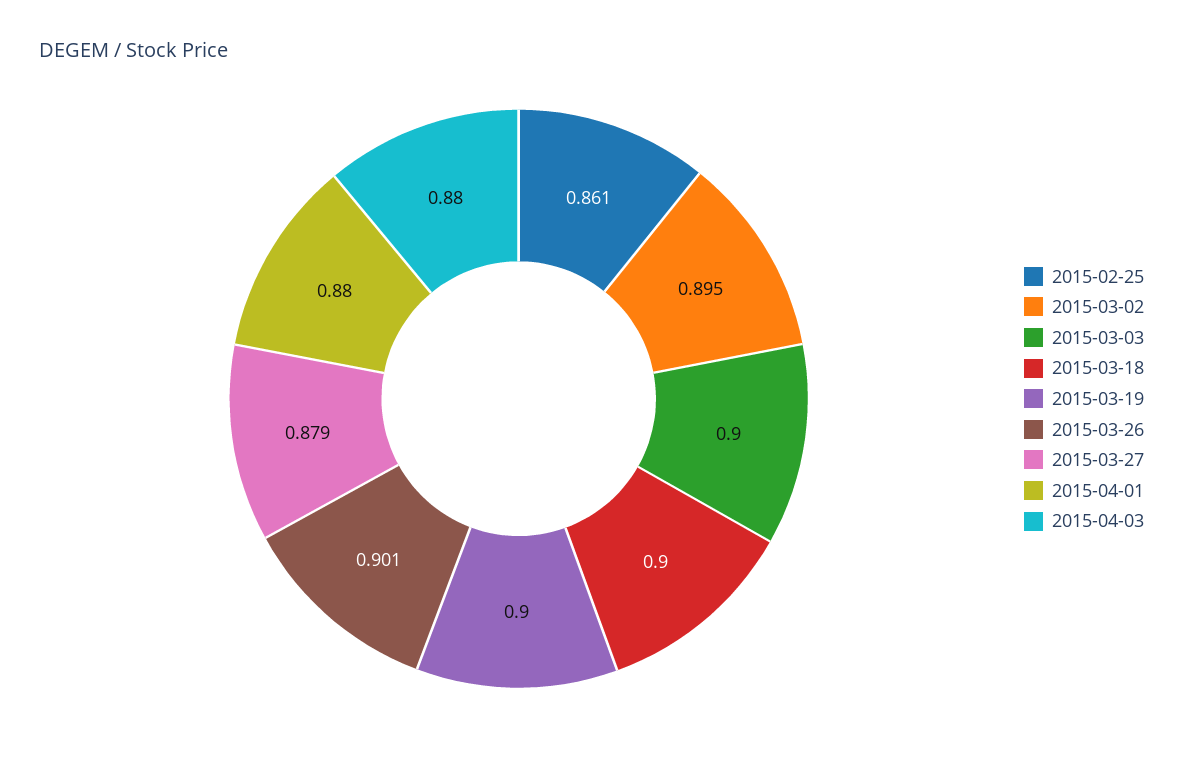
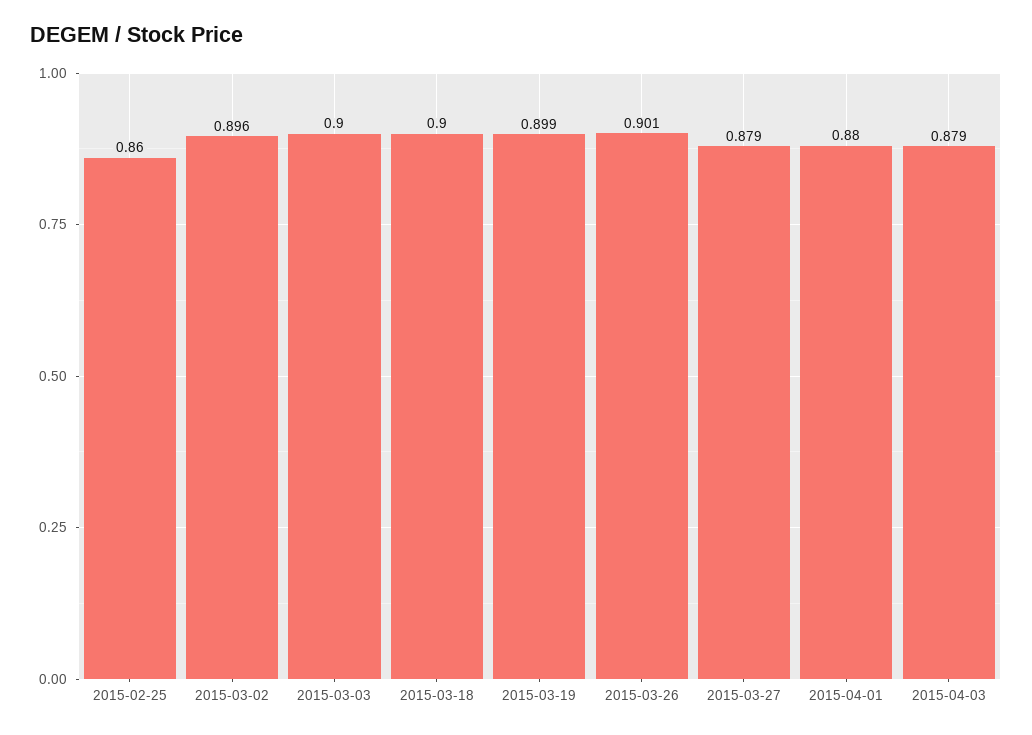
2015-02-25: 0.861 -> 0.86
2015-03-02: 0.895 -> 0.896
2015-03-19: 0.9 -> 0.899
2015-04-03: 0.88 -> 0.879

